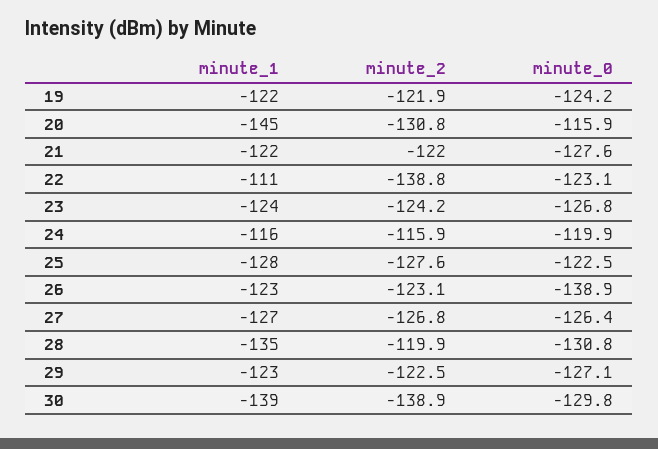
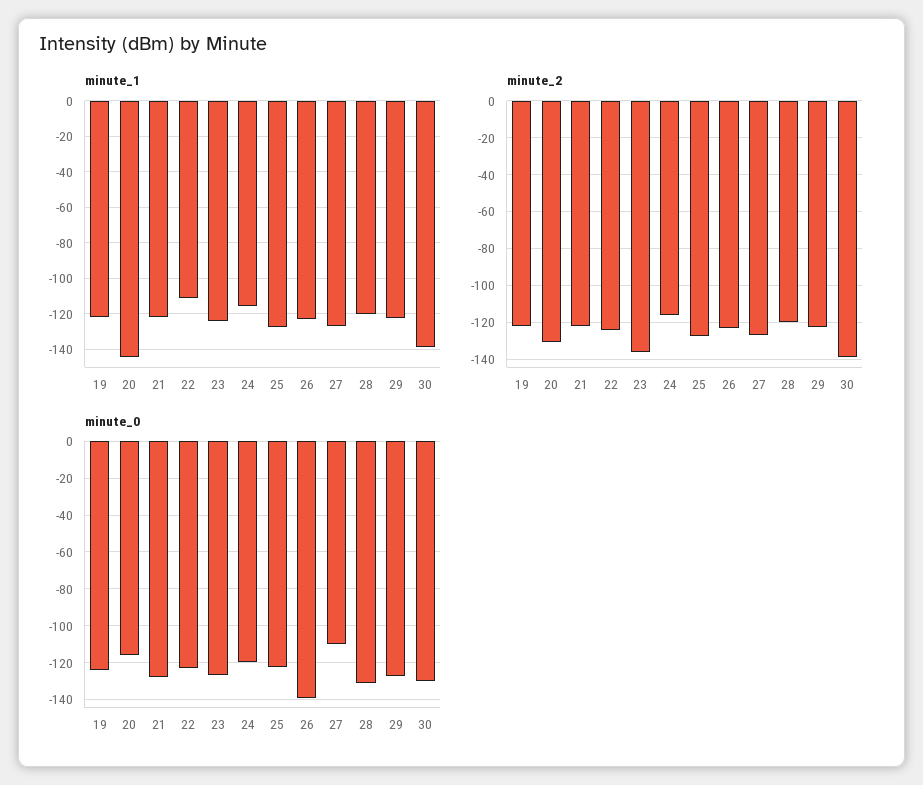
minute_2, 22: -138.8 -> -125
minute_2, 23: -124.2 -> -135
minute_0, 27: -126.4 -> -110
minute_1, 28: -135 -> -120

